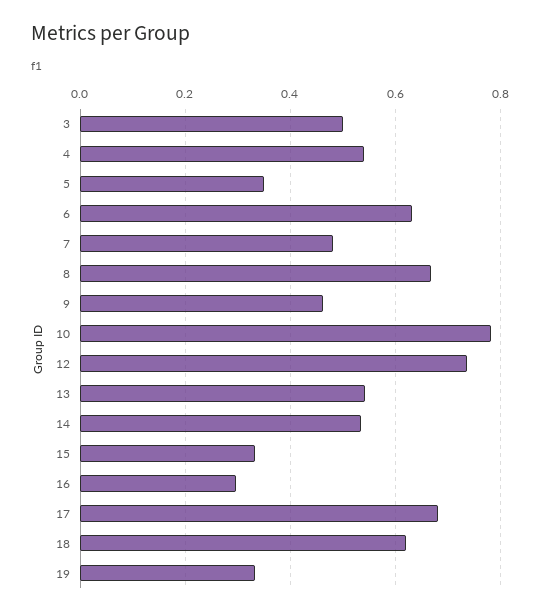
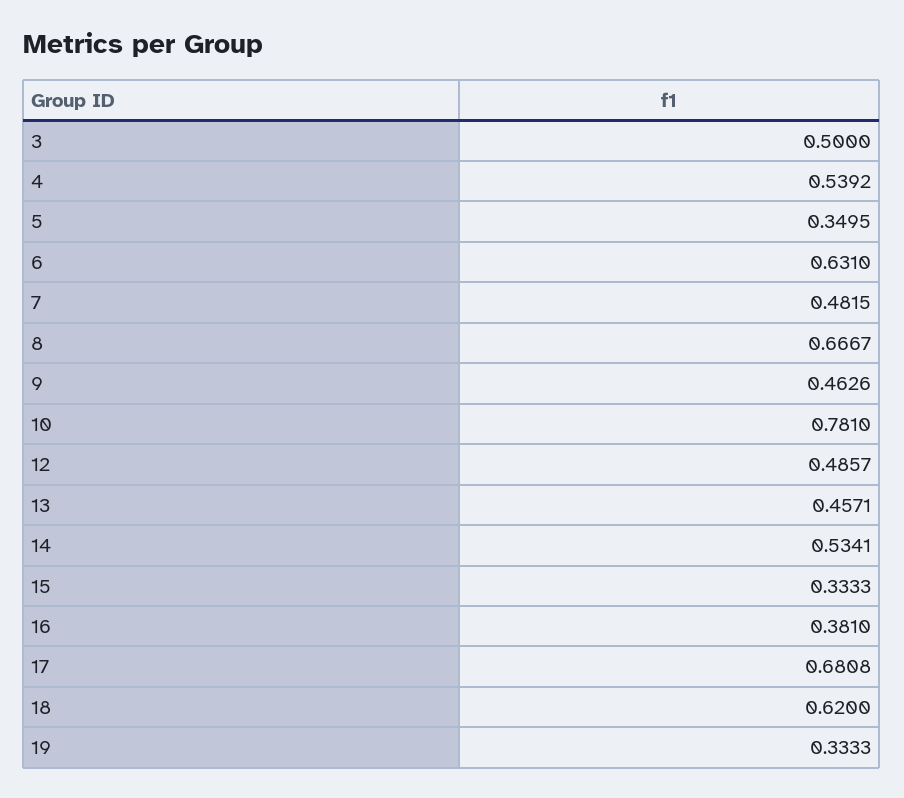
12: 0.74 -> 0.4857
13: 0.54 -> 0.4571
16: 0.3 -> 0.381

